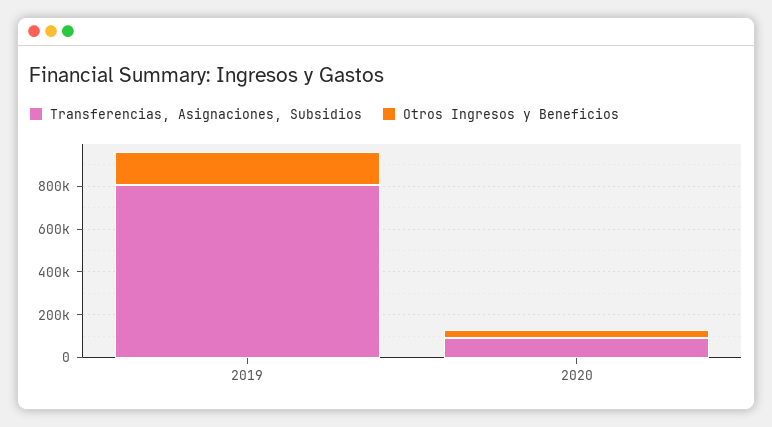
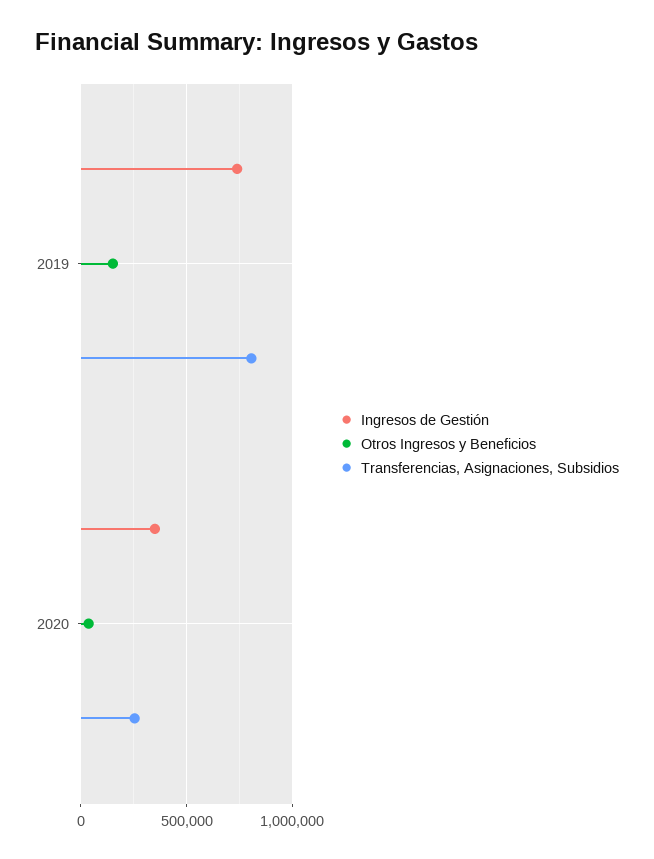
Transferencias, Asignaciones, Subsidios, 2020: 100000 -> 250000
Ingresos de Gestión, 2019: none -> 750000
Ingresos de Gestión, 2020: none -> 350000

